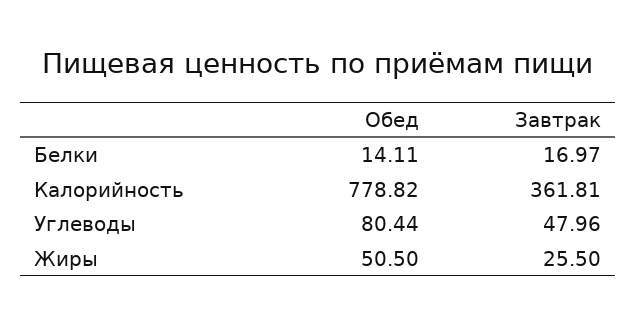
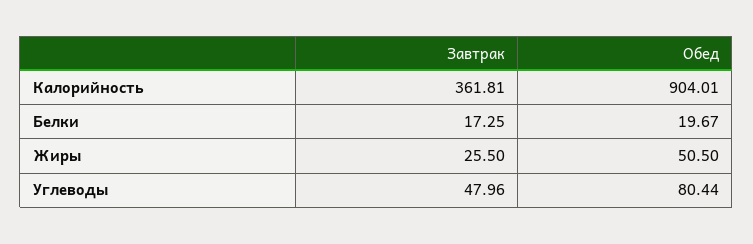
Обед, Белки: 14.11 -> 19.67
Завтрак, Белки: 16.97 -> 17.25
Обед, Калорийность: 778.82 -> 904.01

